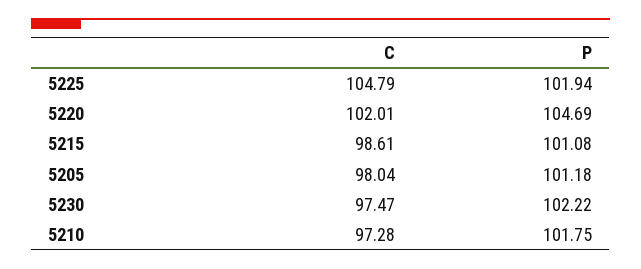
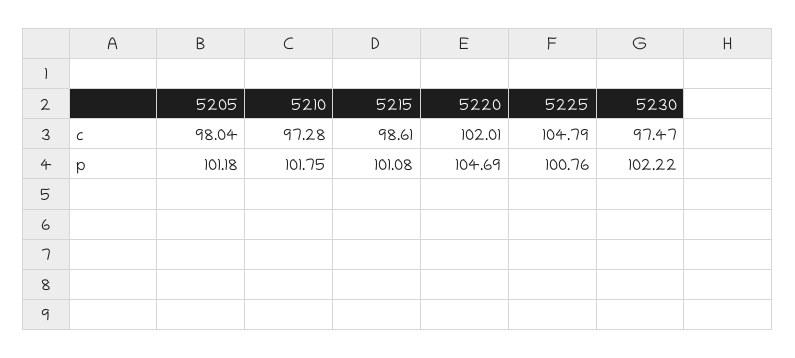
P, 5225: 101.94 -> 100.76

